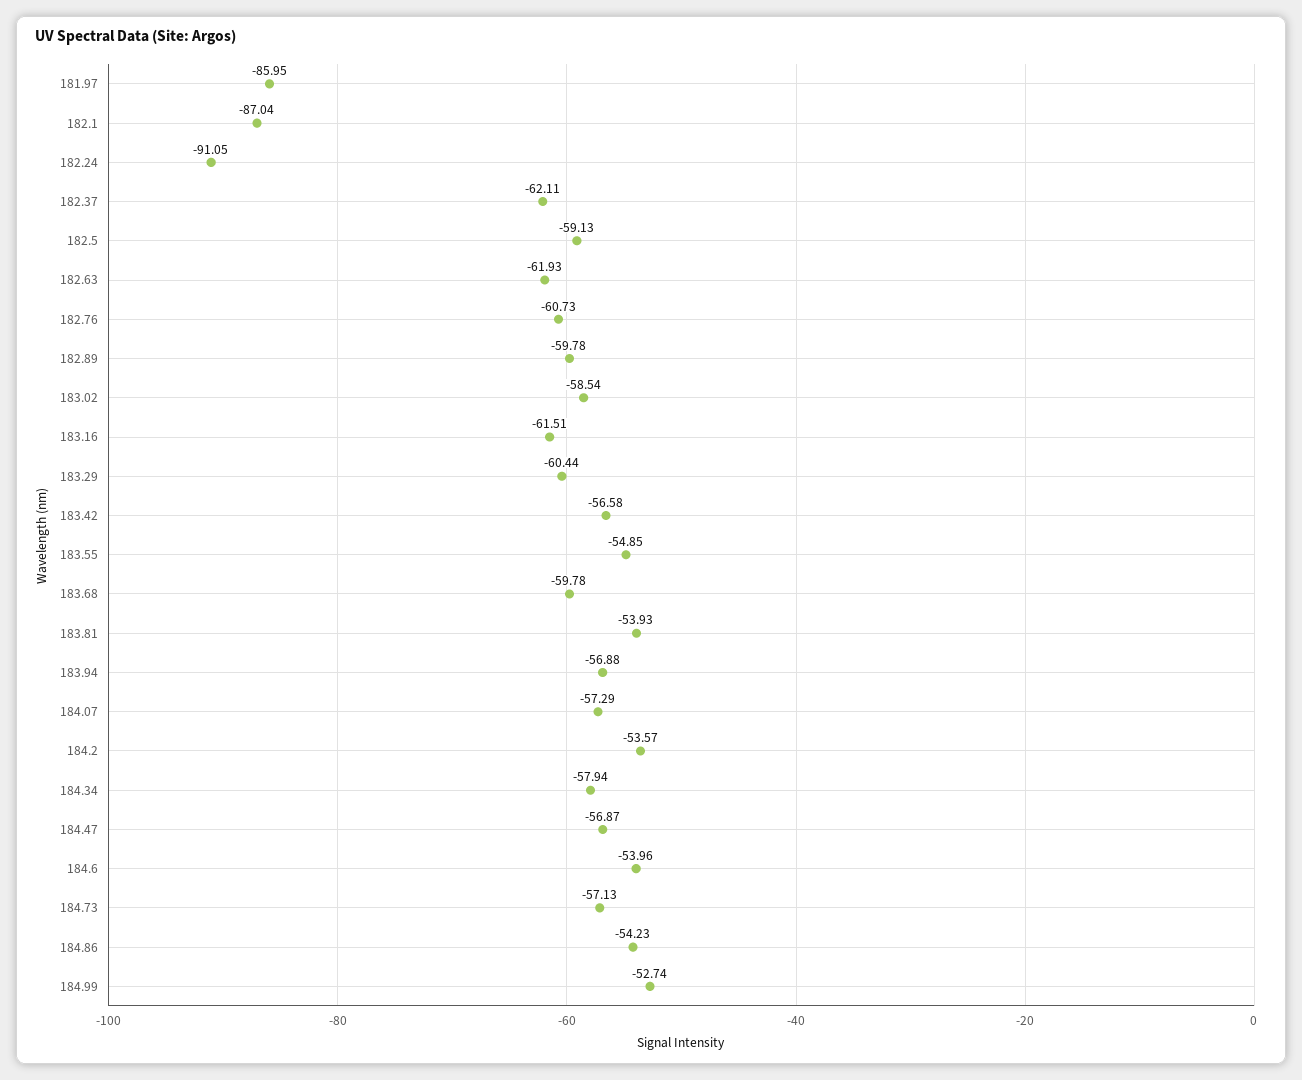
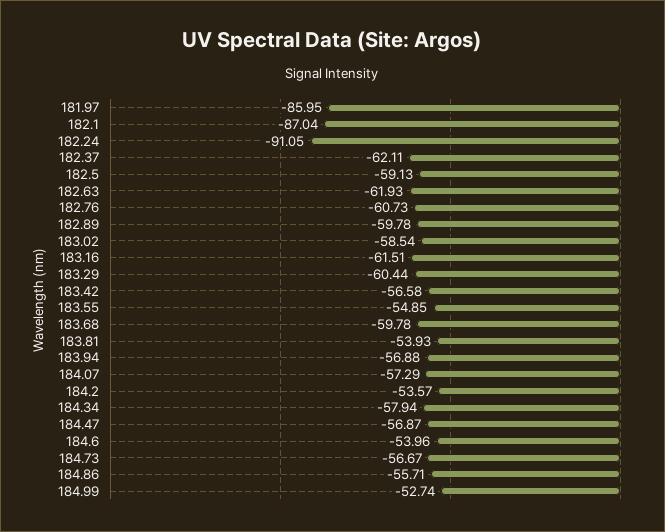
184.73: -57.13 -> -56.67
184.86: -54.23 -> -55.71

